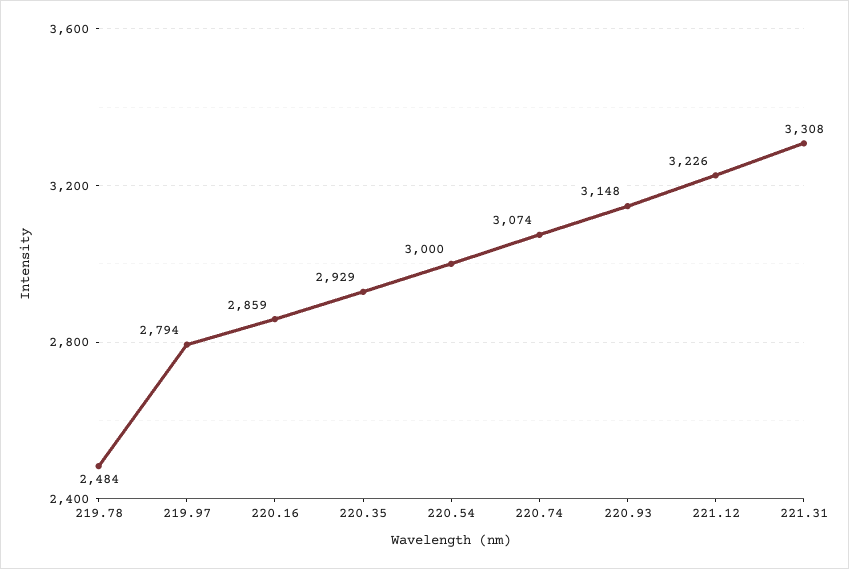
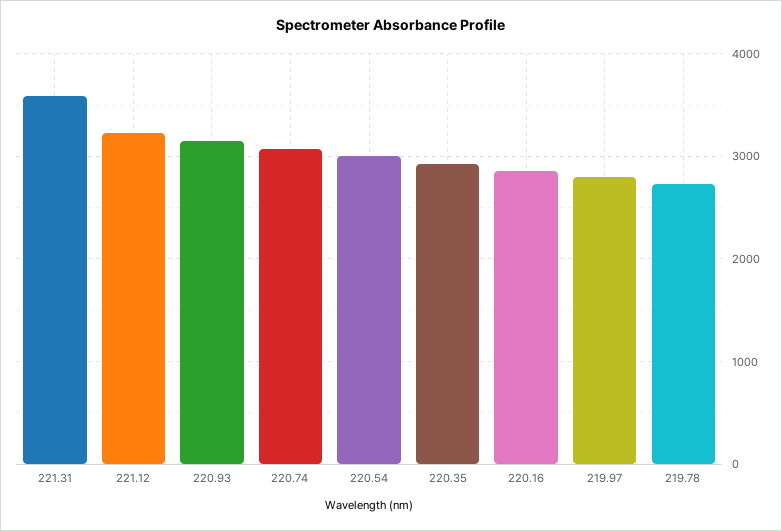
219.78: 2484 -> 2700
221.31: 3308 -> 3600

